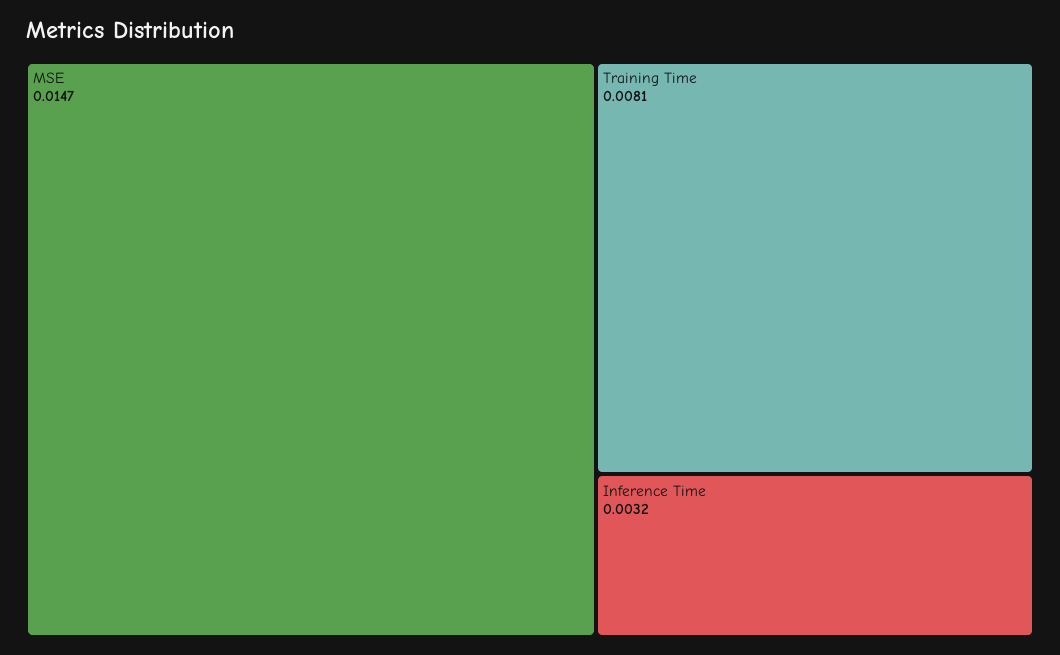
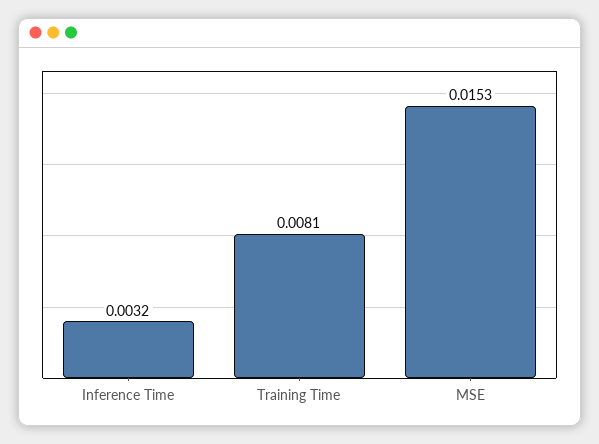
MSE: 0.0147 -> 0.0153

